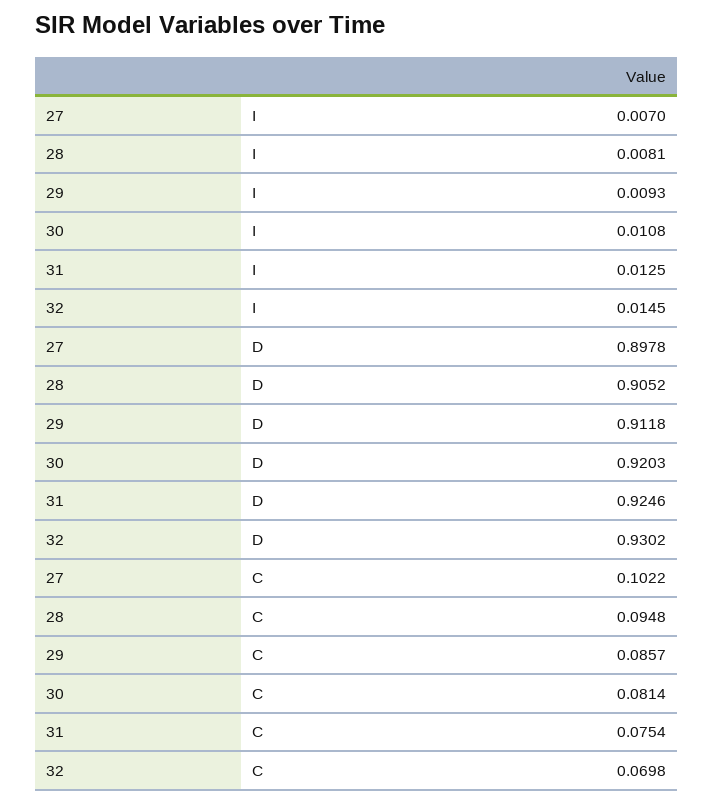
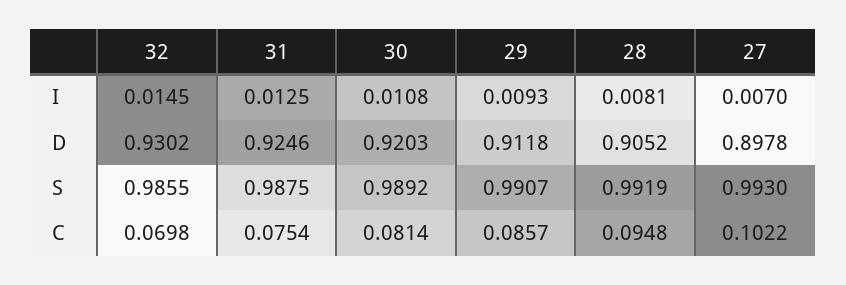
32, S: none -> 0.9855
31, S: none -> 0.9875
30, S: none -> 0.9892
29, S: none -> 0.9907
28, S: none -> 0.9919
27, S: none -> 0.993

